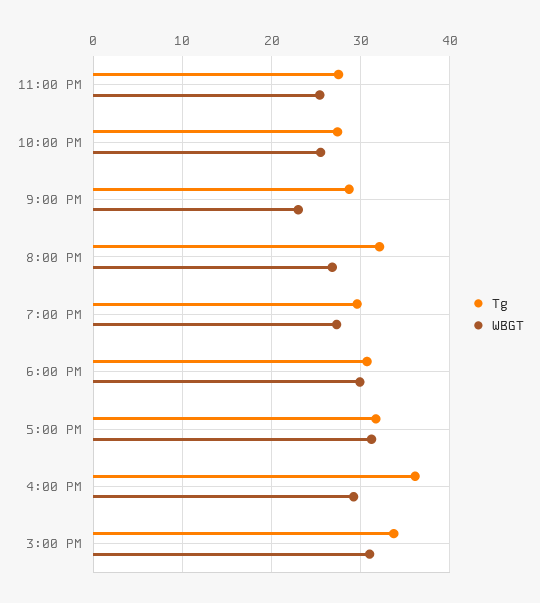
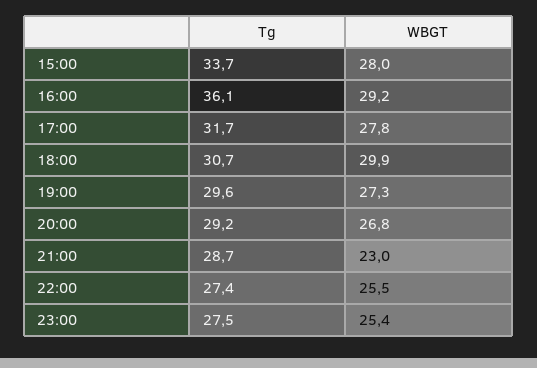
Tg, 8:00 PM: 32 -> 29.2
WBGT, 5:00 PM: 31 -> 27.8
WBGT, 3:00 PM: 31 -> 28

